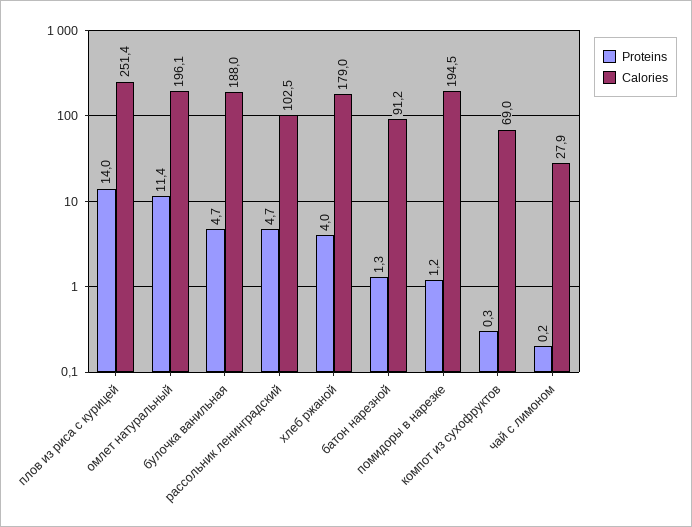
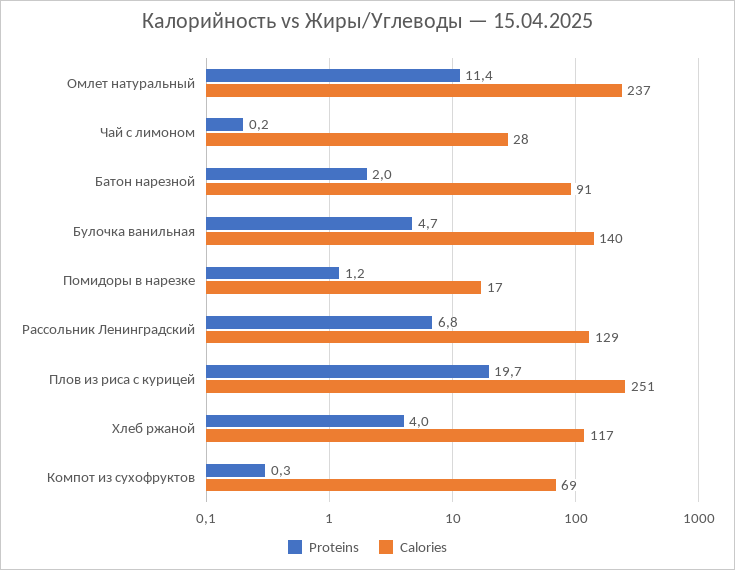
Proteins, плов из риса с курицей: 14 -> 19.7
Calories, омлет натуральный: 196.1 -> 237
Calories, булочка ванильная: 188 -> 140
Proteins, рассольник ленинградский: 4.7 -> 6.8
Calories, рассольник ленинградский: 102.5 -> 129
Calories, хлеб ржаной: 179 -> 117
Proteins, батон нарезной: 1.3 -> 2
Calories, помидоры в нарезке: 194.5 -> 17

